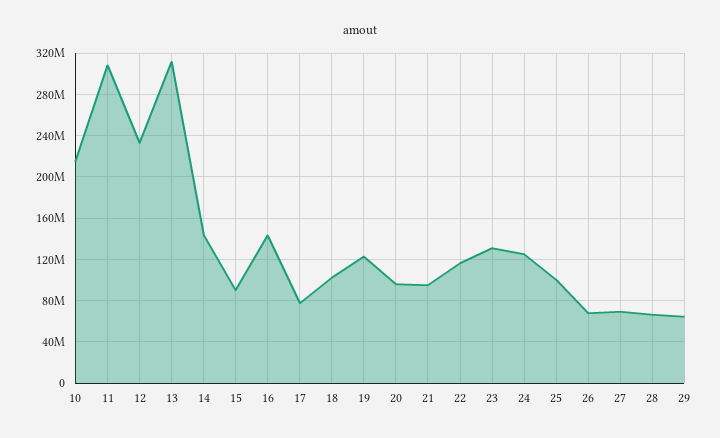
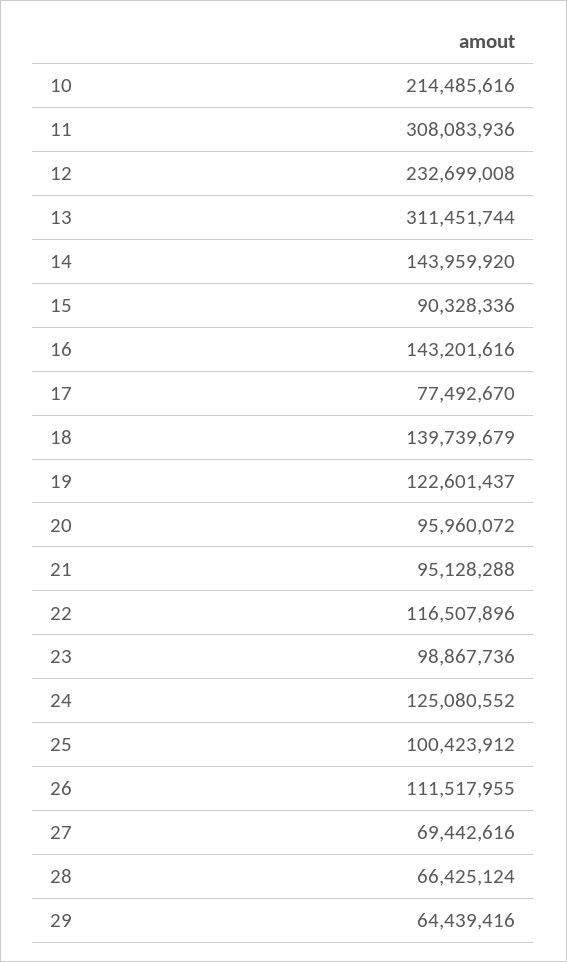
18: 100000000 -> 139739679
23: 130000000 -> 98867736
26: 70000000 -> 111517955

